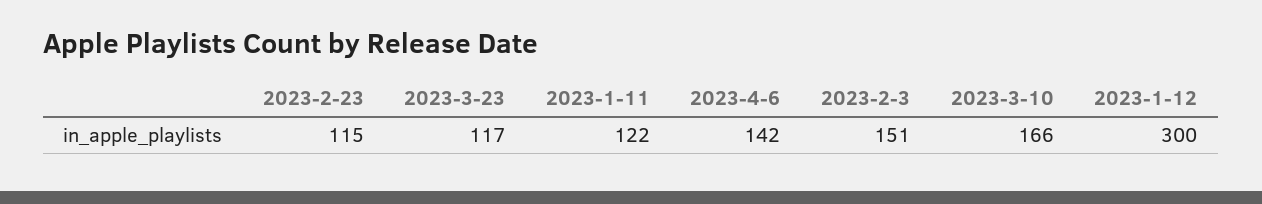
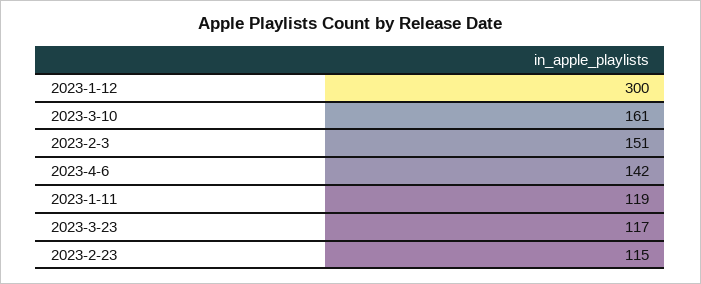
2023-1-11: 122 -> 119
2023-3-10: 166 -> 161

